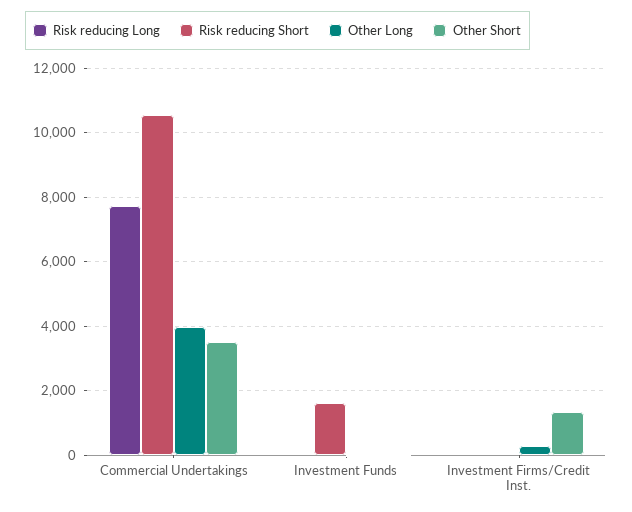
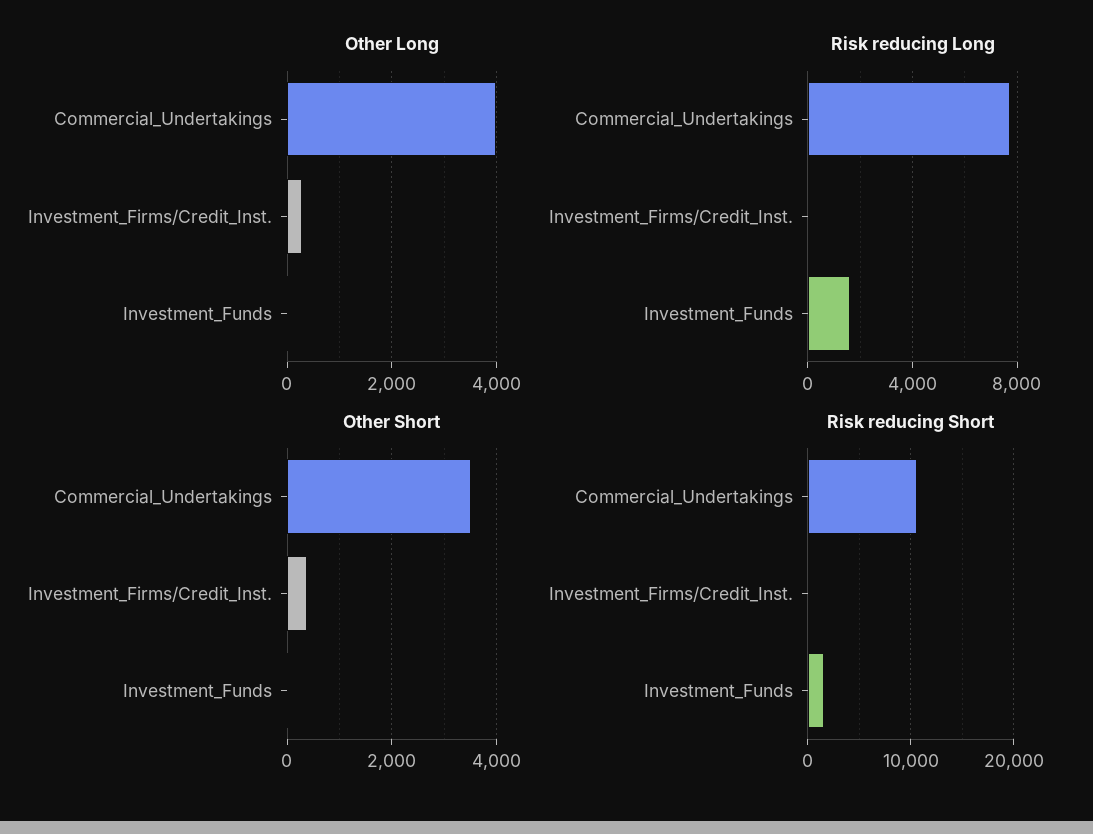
Risk reducing Long, Investment Funds: 0 -> 1500
Other Short, Investment Firms/Credit Inst.: 1400 -> 400

